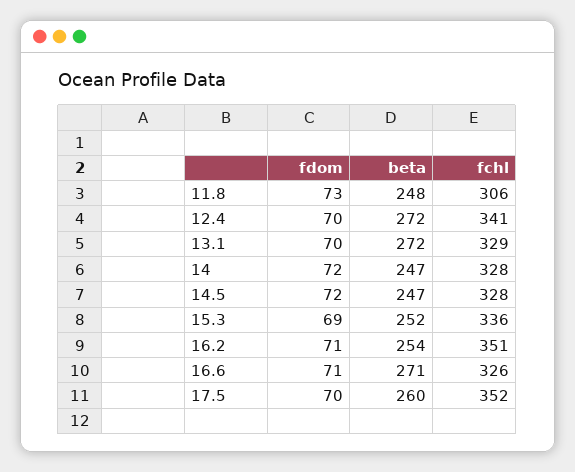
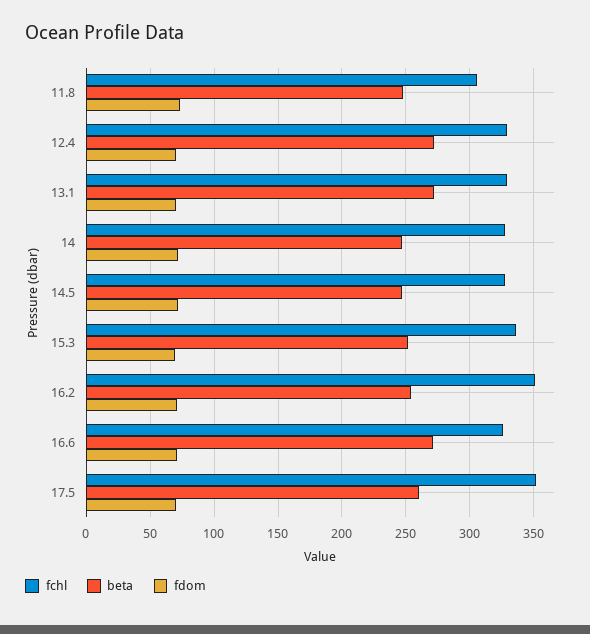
fchl, 12.4: 341 -> 330

